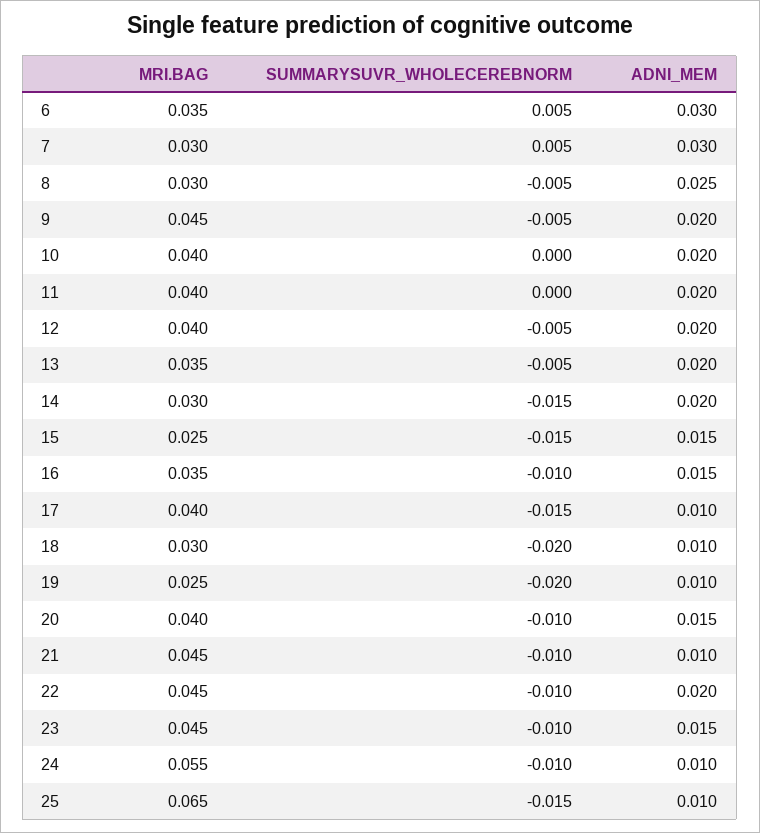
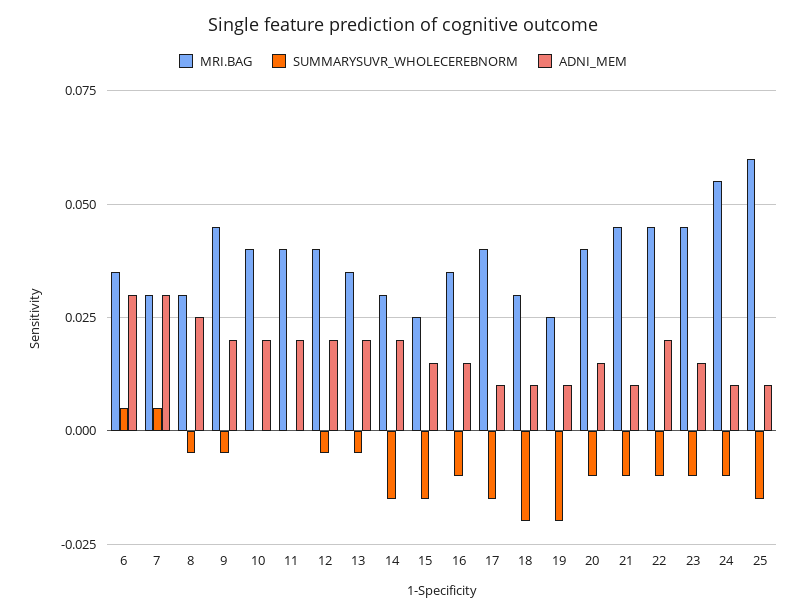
MRI.BAG, 25: 0.065 -> 0.06

